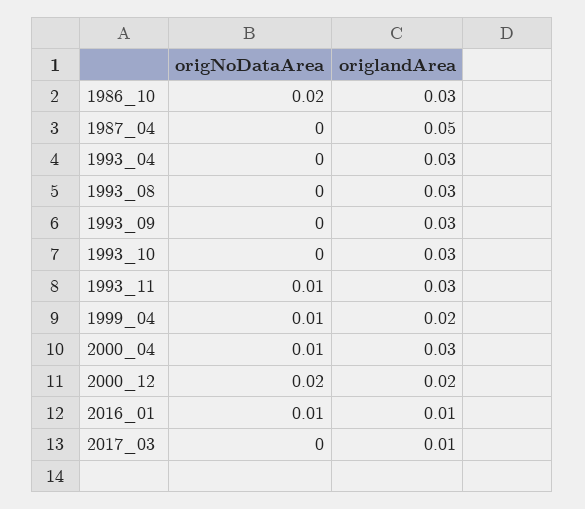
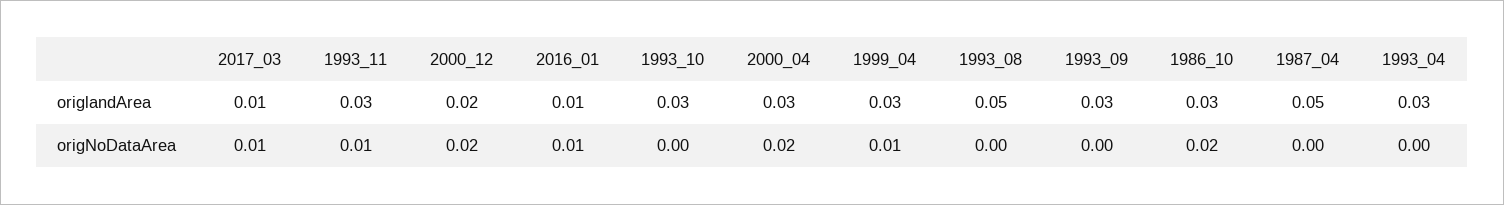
origlandArea, 1993_08: 0.03 -> 0.05
origlandArea, 1999_04: 0.02 -> 0.03
origNoDataArea, 2000_04: 0.01 -> 0.02
origNoDataArea, 2017_03: 0 -> 0.01

